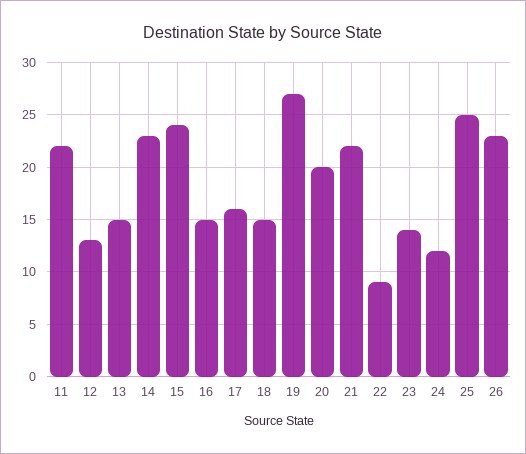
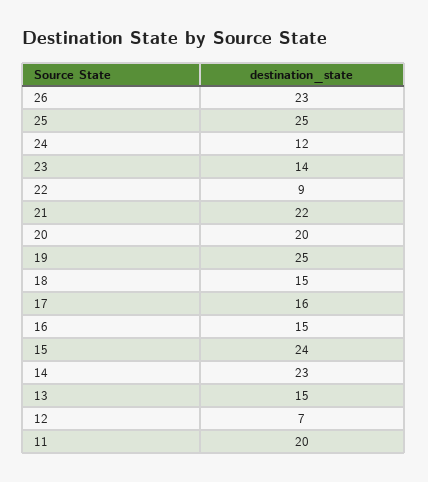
11: 22 -> 20
12: 13 -> 7
19: 27 -> 25

